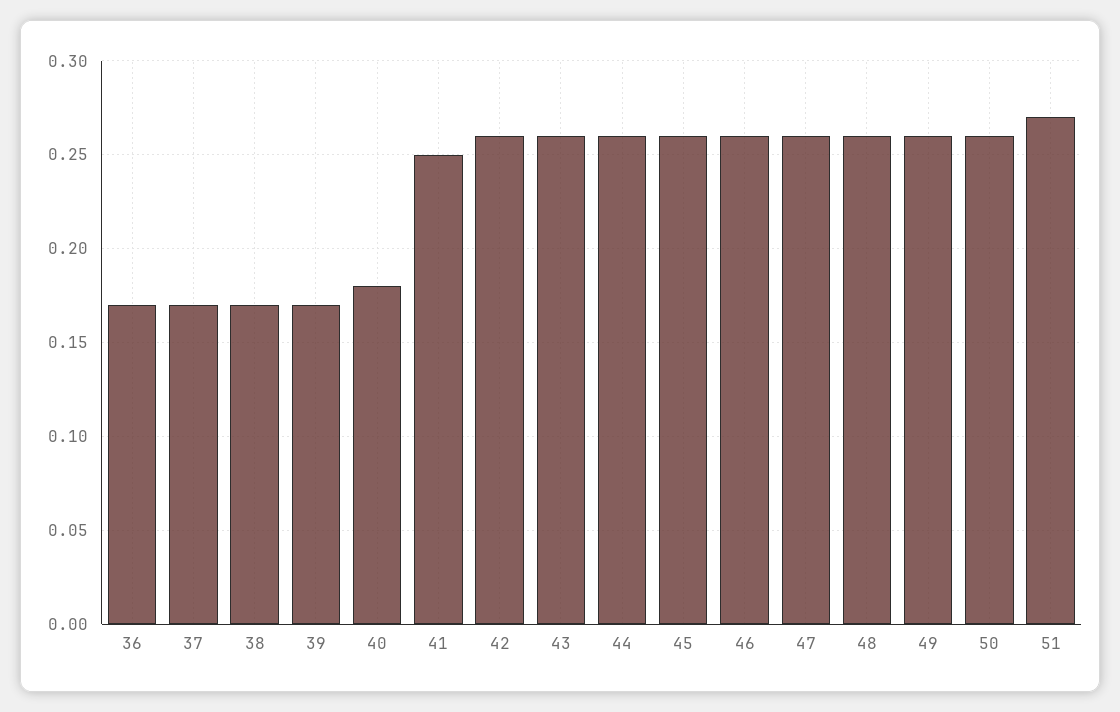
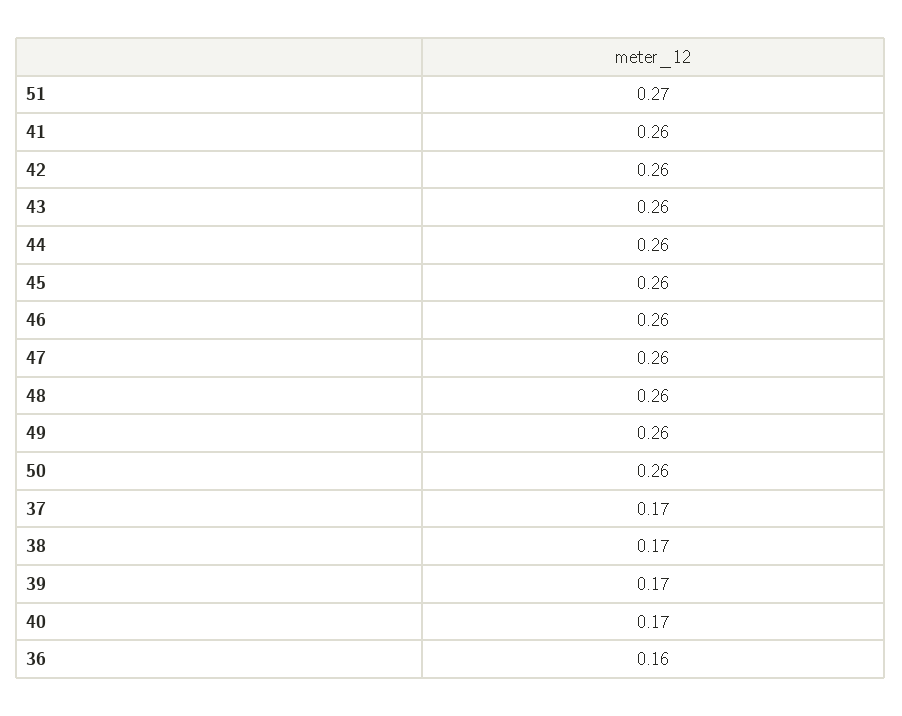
36: 0.17 -> 0.16
40: 0.18 -> 0.17
41: 0.25 -> 0.26

